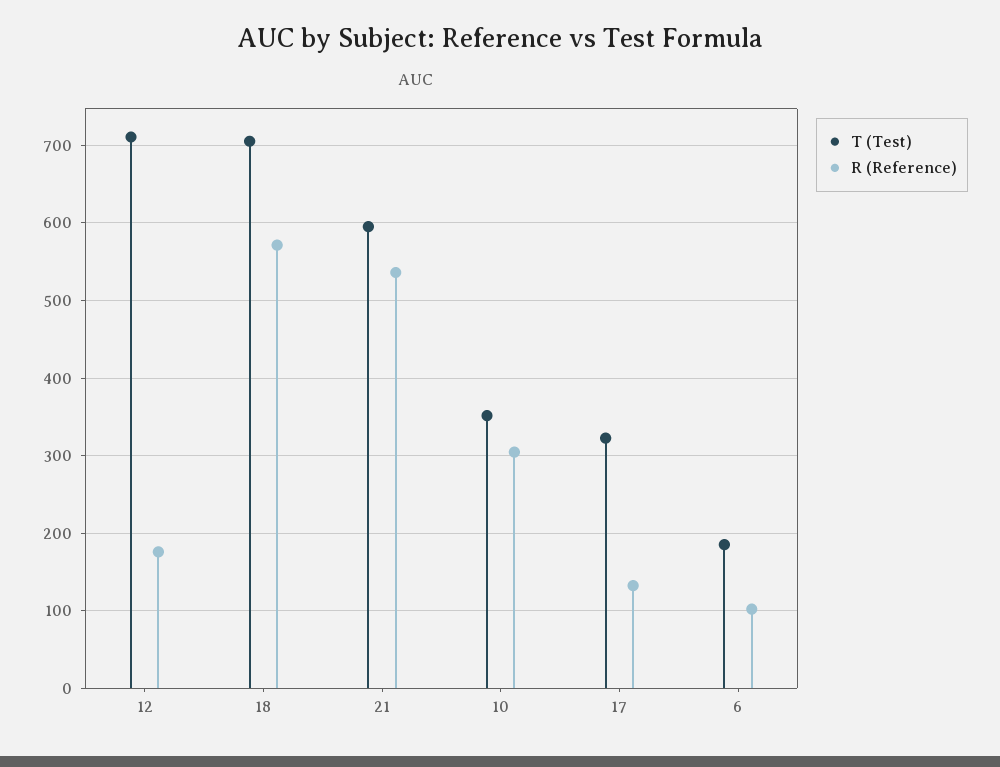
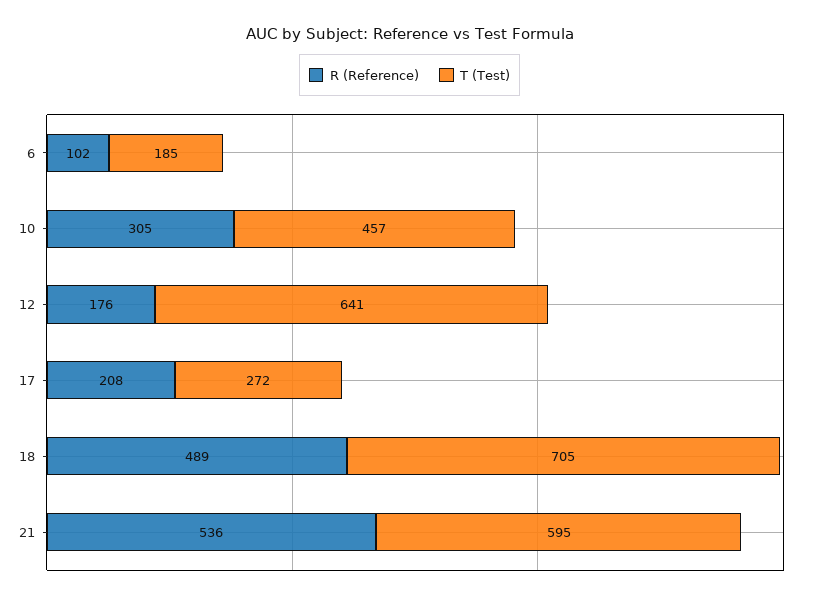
T (Test), 12: 710 -> 641
R (Reference), 18: 570 -> 489
T (Test), 10: 350 -> 457
T (Test), 17: 320 -> 272
R (Reference), 17: 130 -> 208

